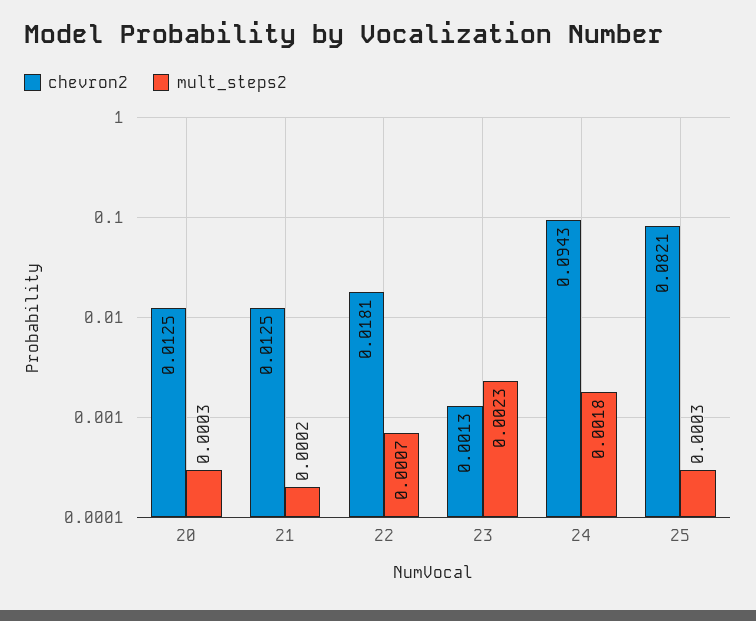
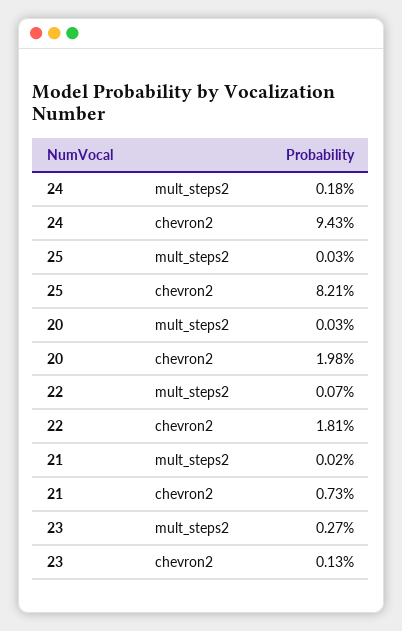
chevron2, 20: 0.0125 -> 0.0198
chevron2, 21: 0.0125 -> 0.0073
mult_steps2, 23: 0.0023 -> 0.0027

